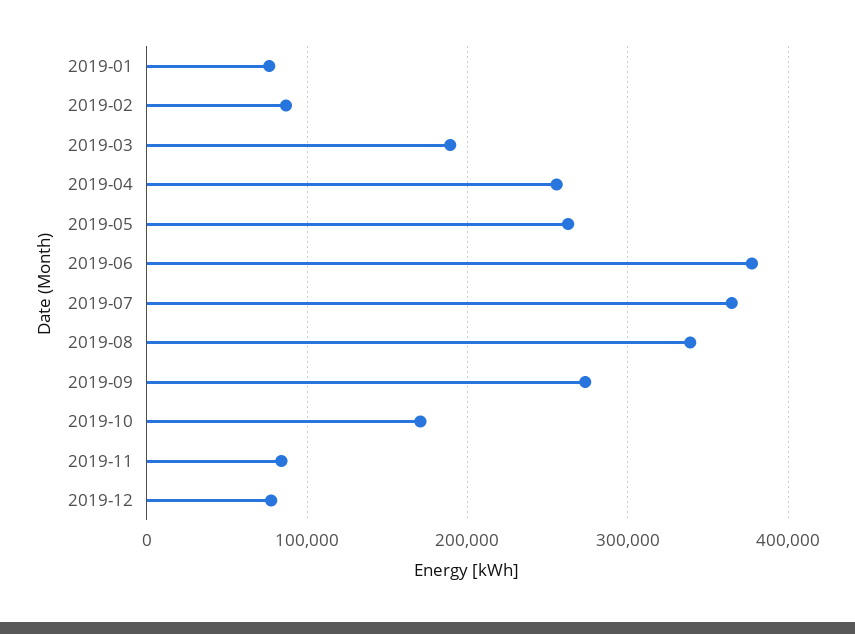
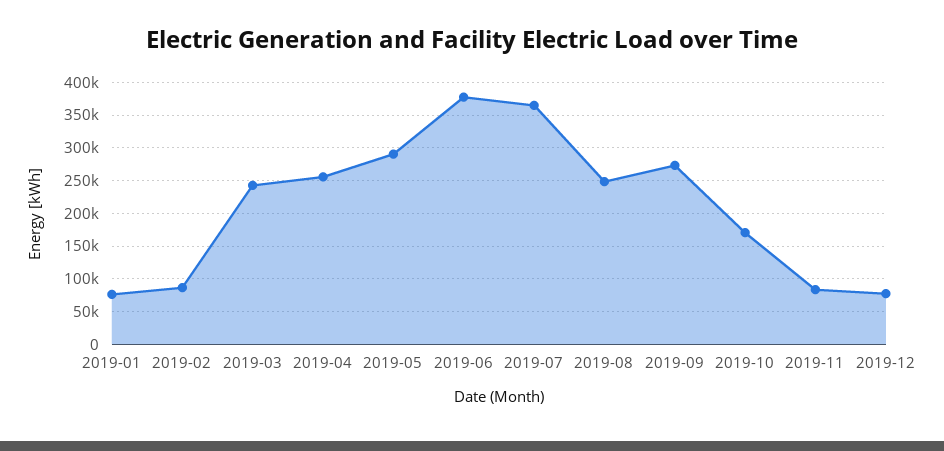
2019-03: 190000 -> 240000
2019-05: 260000 -> 290000
2019-08: 340000 -> 250000

